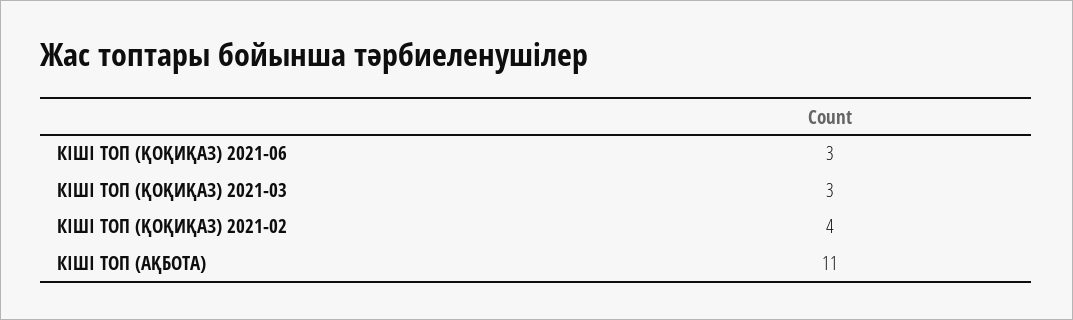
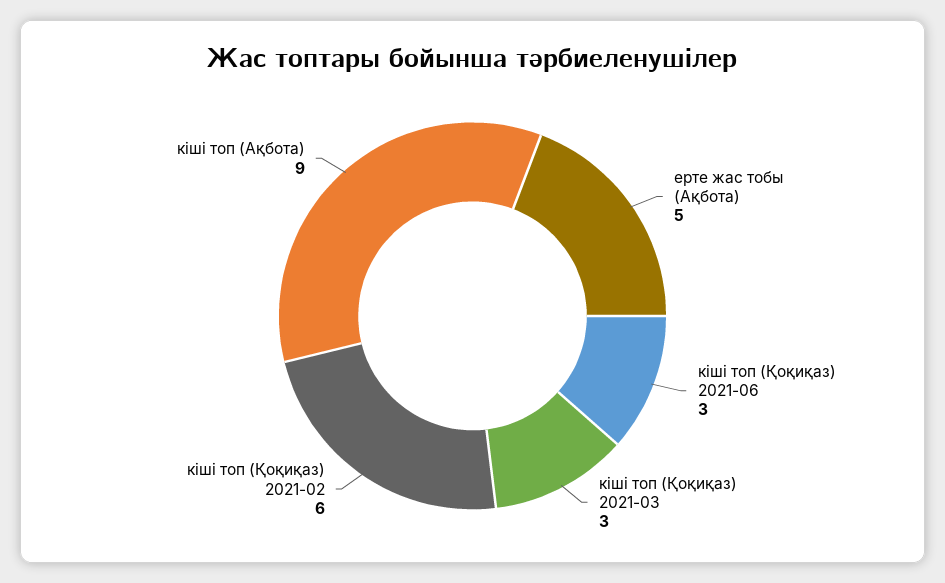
КІШІ ТОП (ҚОҚИҚАЗ) 2021-02: 4 -> 6
КІШІ ТОП (АҚБОТА): 11 -> 9
ерте жас тобы (Ақбота): none -> 5

